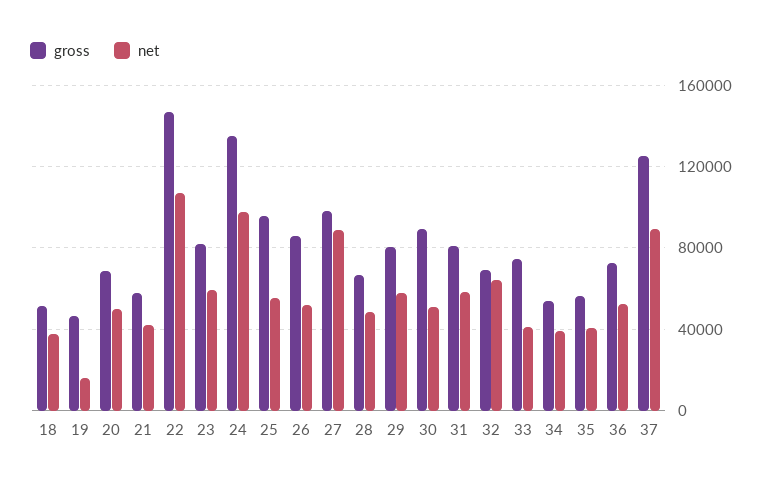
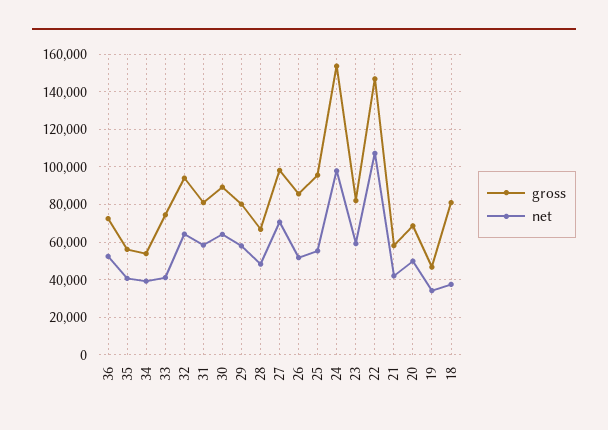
gross, 18: 50000 -> 80000
net, 19: 15000 -> 35000
gross, 24: 135000 -> 155000
net, 27: 90000 -> 70000
net, 30: 50000 -> 65000
gross, 32: 70000 -> 95000
gross, 37: 125000 -> none
net, 37: 90000 -> none

